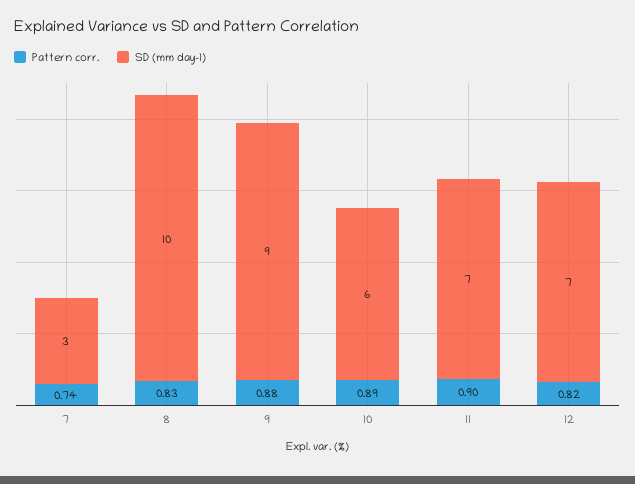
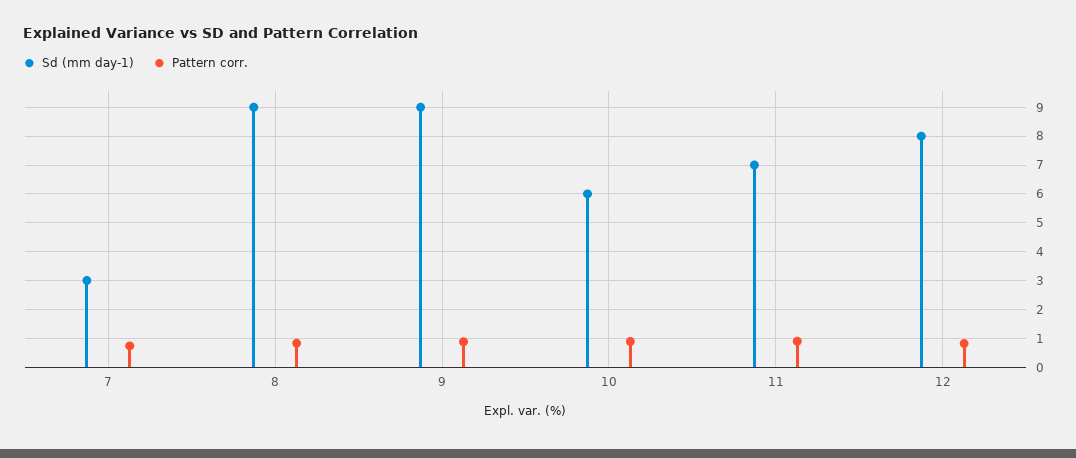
SD (mm day-1), 8: 10 -> 9
SD (mm day-1), 12: 7 -> 8

